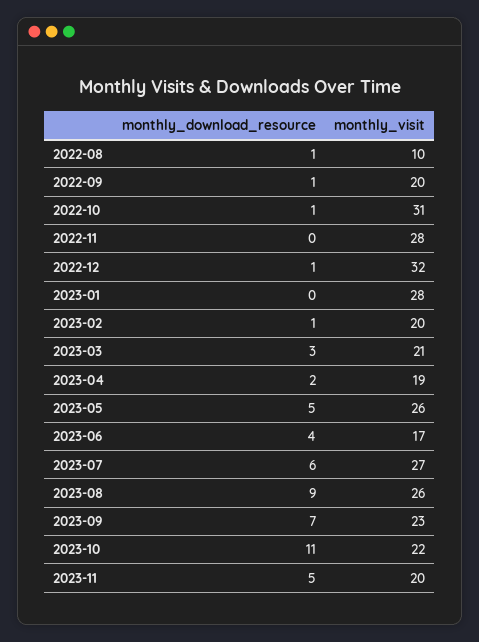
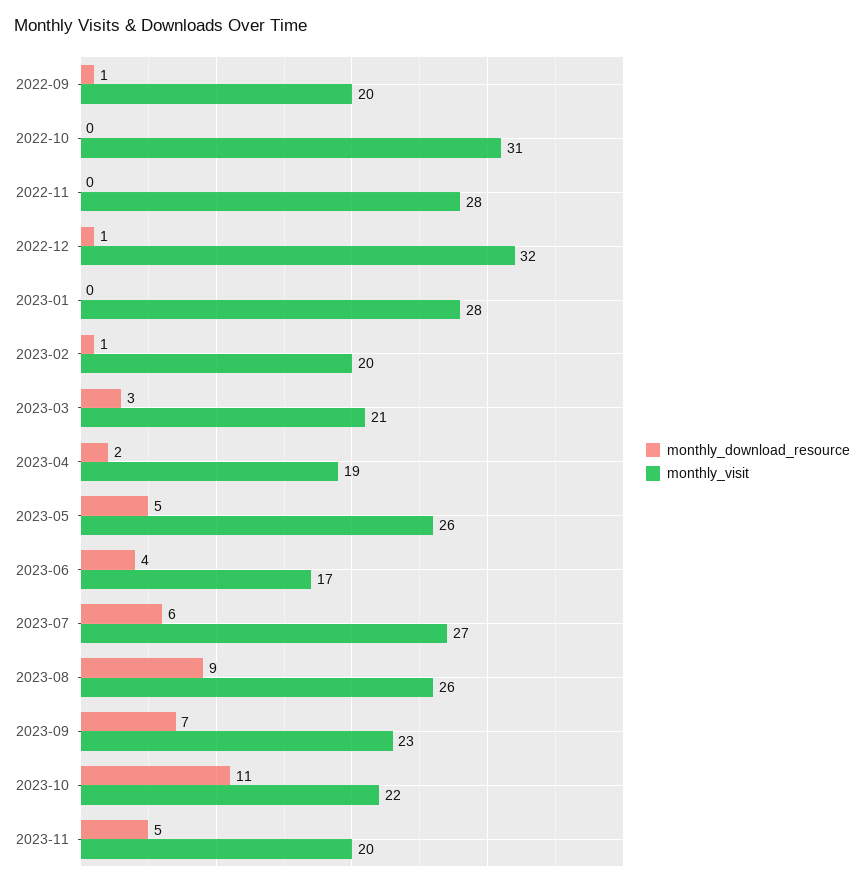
monthly_download_resource, 2022-08: 1 -> none
monthly_visit, 2022-08: 10 -> none
monthly_download_resource, 2022-10: 1 -> 0

